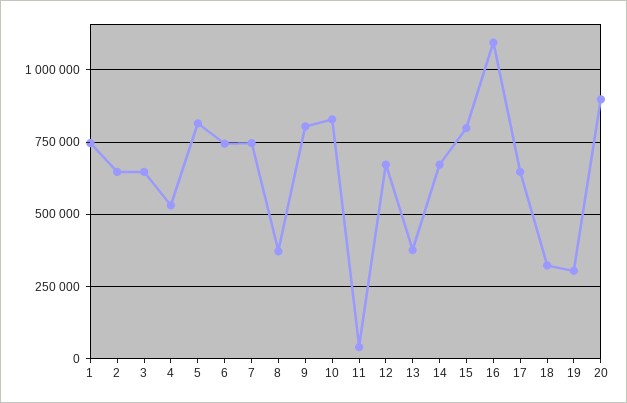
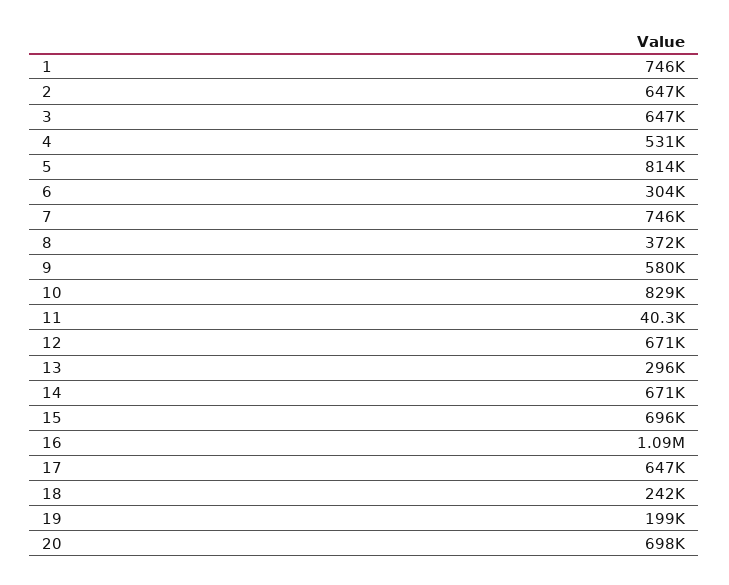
6: 750000 -> 304000
9: 800000 -> 580000
13: 375000 -> 296000
15: 800000 -> 696000
18: 325000 -> 242000
19: 300000 -> 199000
20: 900000 -> 698000

